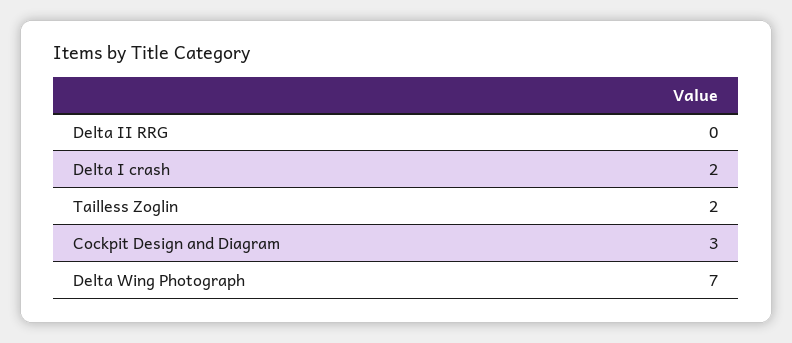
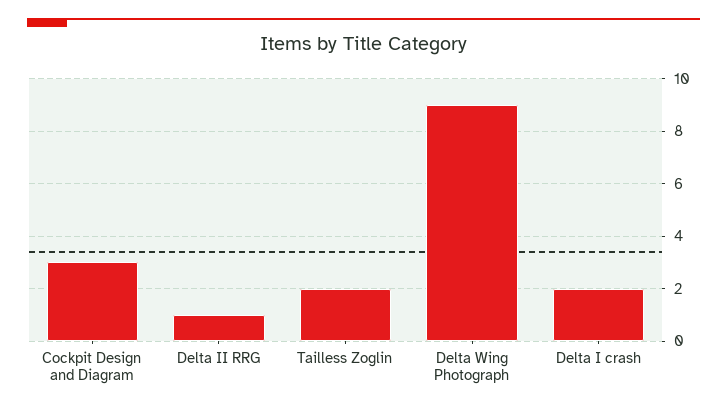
Delta II RRG: 0 -> 1
Delta Wing Photograph: 7 -> 9

